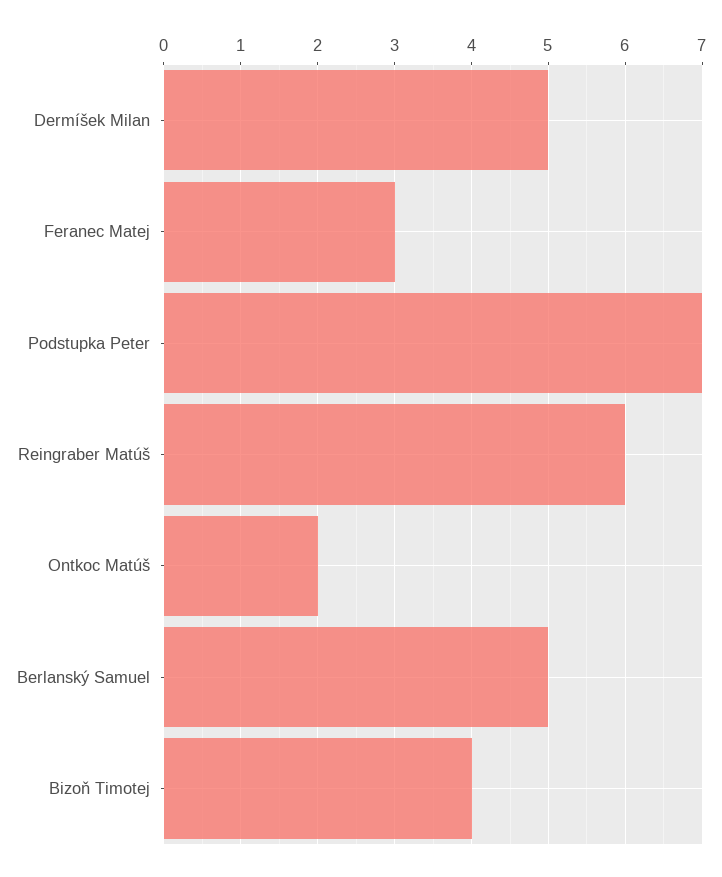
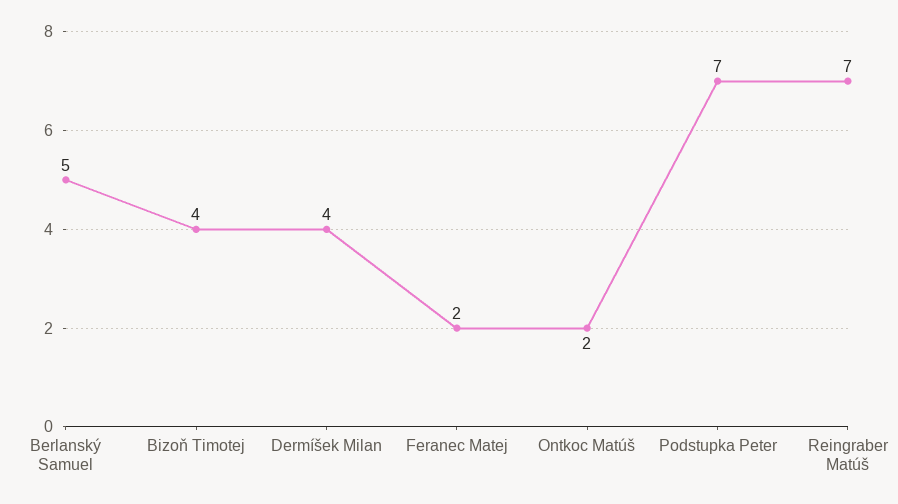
Dermíšek Milan: 5 -> 4
Feranec Matej: 3 -> 2
Reingraber Matúš: 6 -> 7

